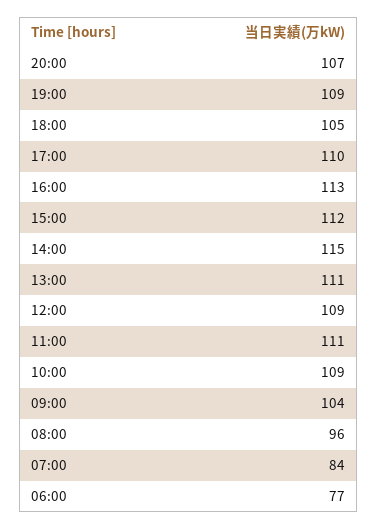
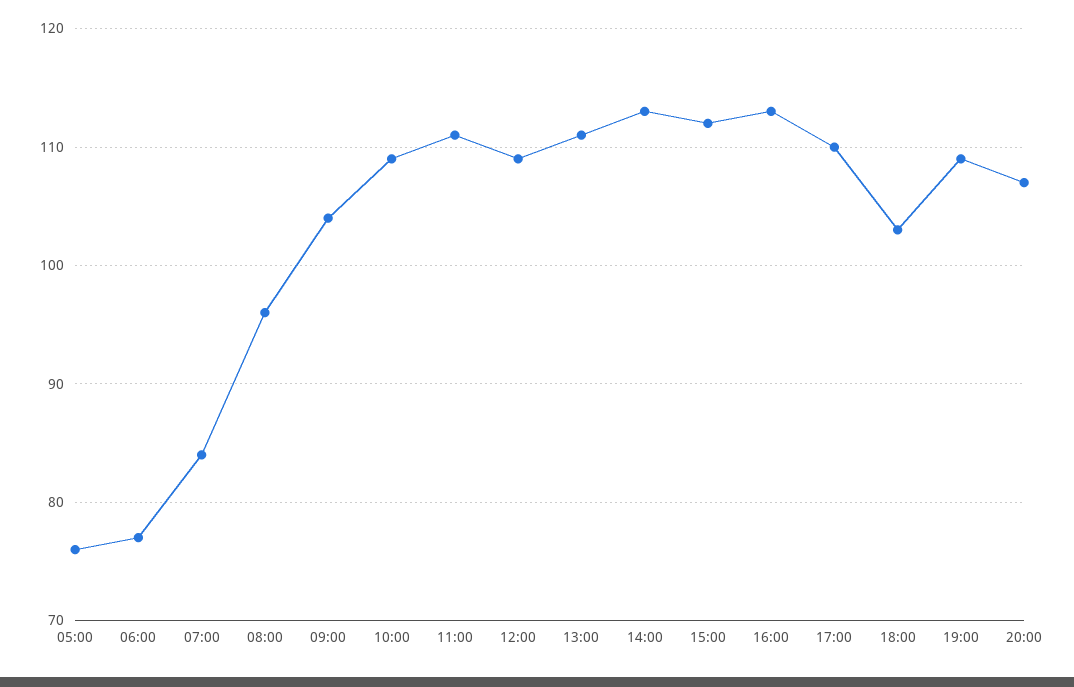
18:00: 105 -> 103
14:00: 115 -> 113
05:00: none -> 76

